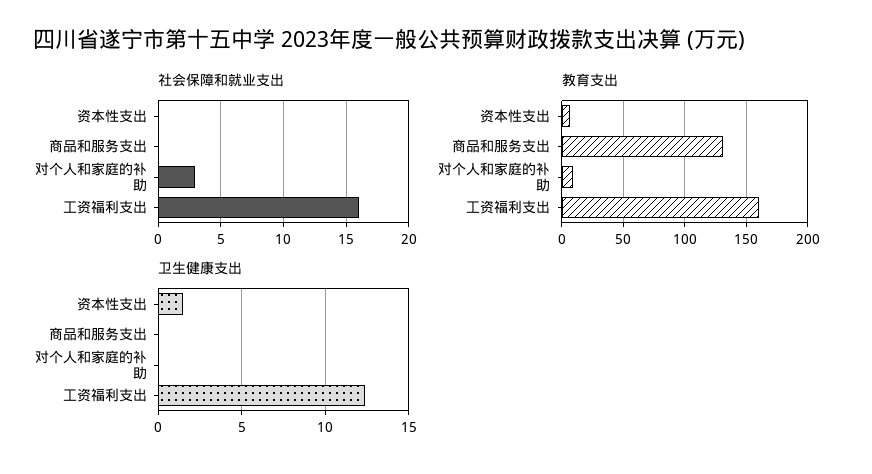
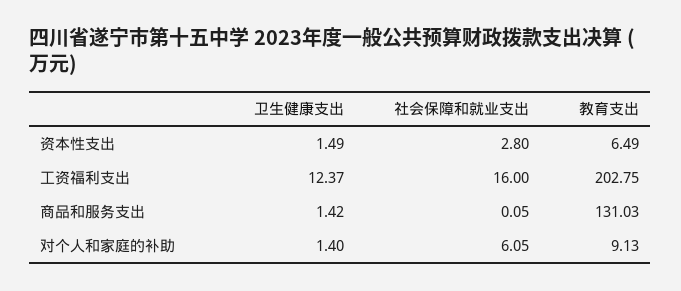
社会保障和就业支出, 资本性支出: 0 -> 2.8
社会保障和就业支出, 对个人和家庭的补助: 3 -> 6.05
教育支出, 工资福利支出: 160 -> 202.75
卫生健康支出, 商品和服务支出: 0 -> 1.42
卫生健康支出, 对个人和家庭的补助: 0 -> 1.4

